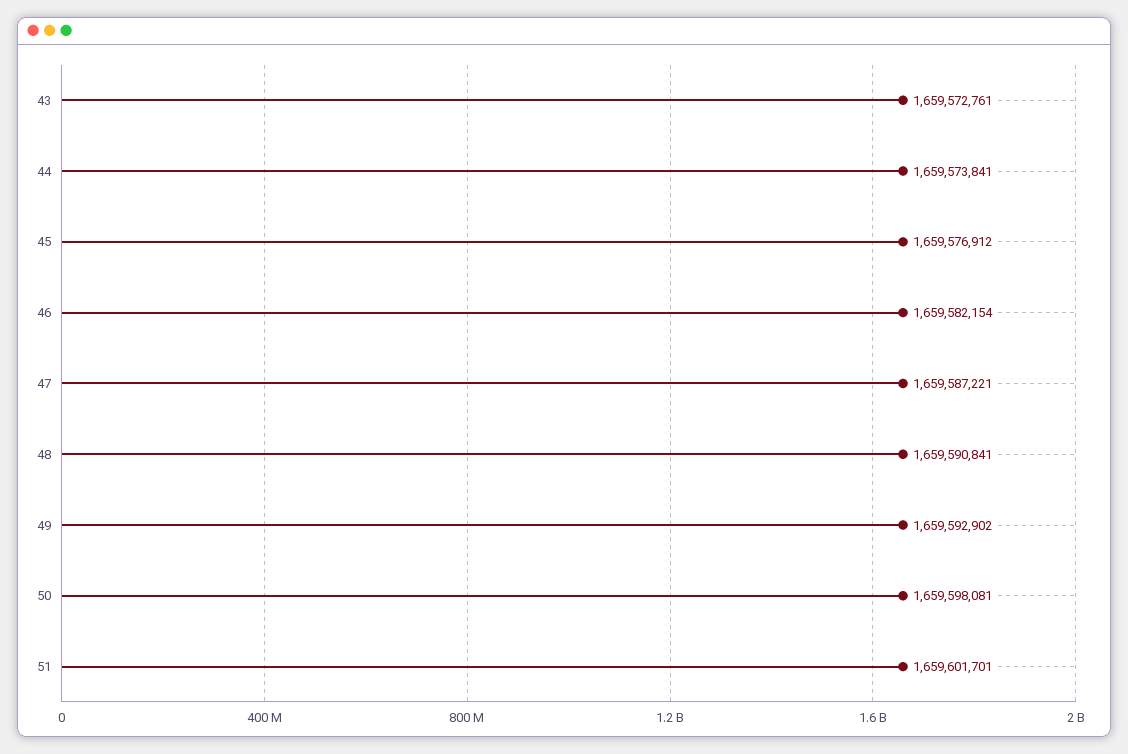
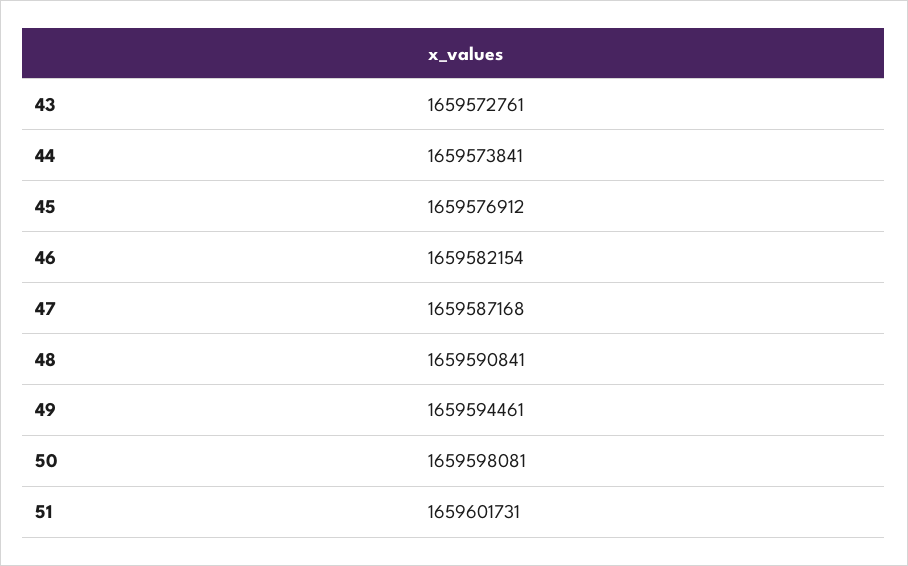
47: 1659587221 -> 1659587168
49: 1659592902 -> 1659594461
51: 1659601701 -> 1659601731

